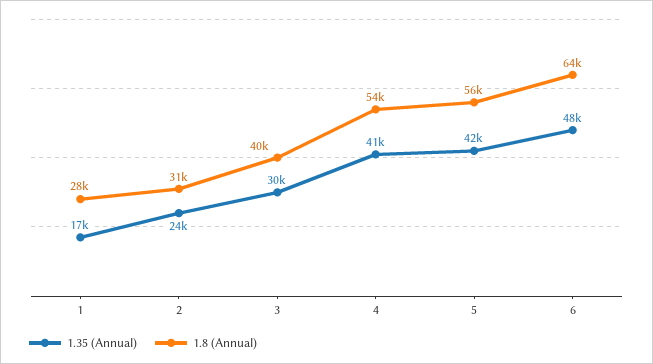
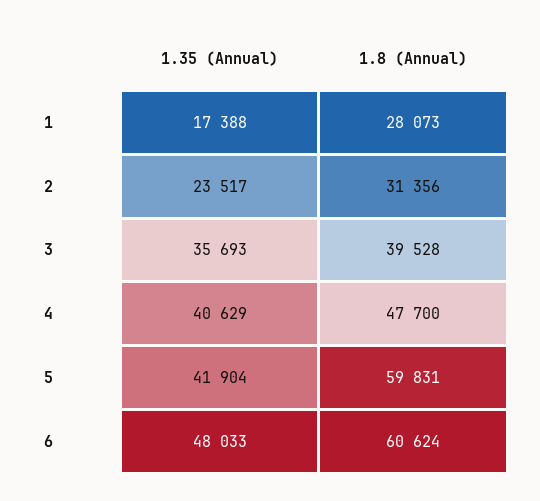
1.35 (Annual), 3: 30000 -> 35693
1.8 (Annual), 4: 54000 -> 47700
1.8 (Annual), 5: 56000 -> 59831
1.8 (Annual), 6: 64000 -> 60624

